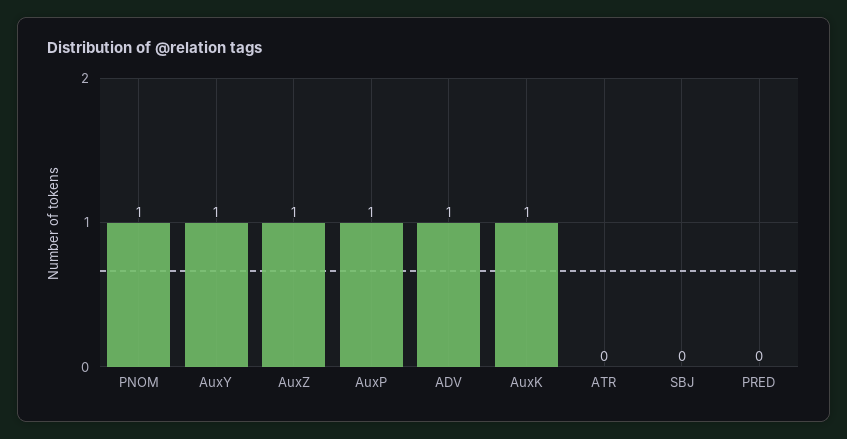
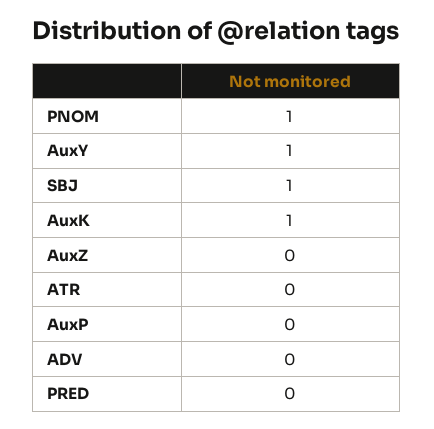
AuxZ: 1 -> 0
AuxP: 1 -> 0
ADV: 1 -> 0
SBJ: 0 -> 1

